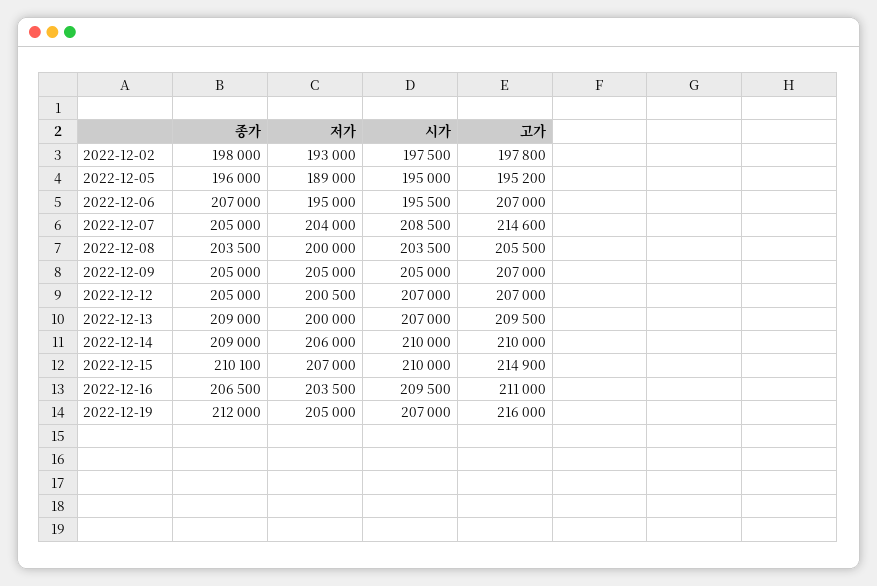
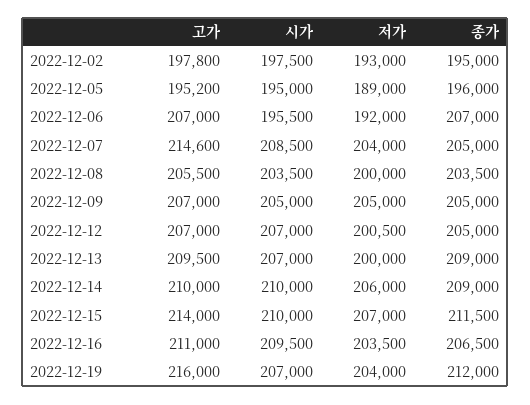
종가, 2022-12-02: 198000 -> 195000
저가, 2022-12-06: 195000 -> 192000
종가, 2022-12-15: 210100 -> 211500
고가, 2022-12-15: 214900 -> 214000
저가, 2022-12-19: 205000 -> 204000

